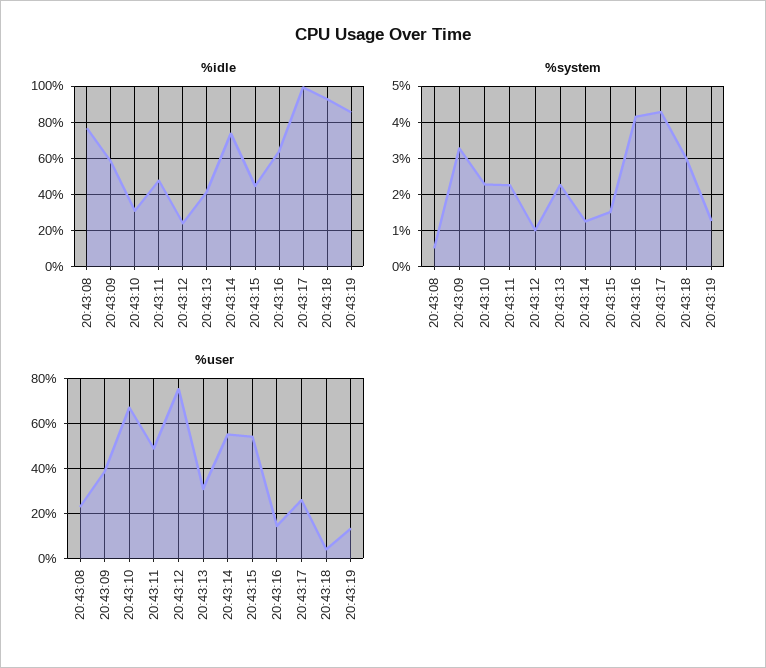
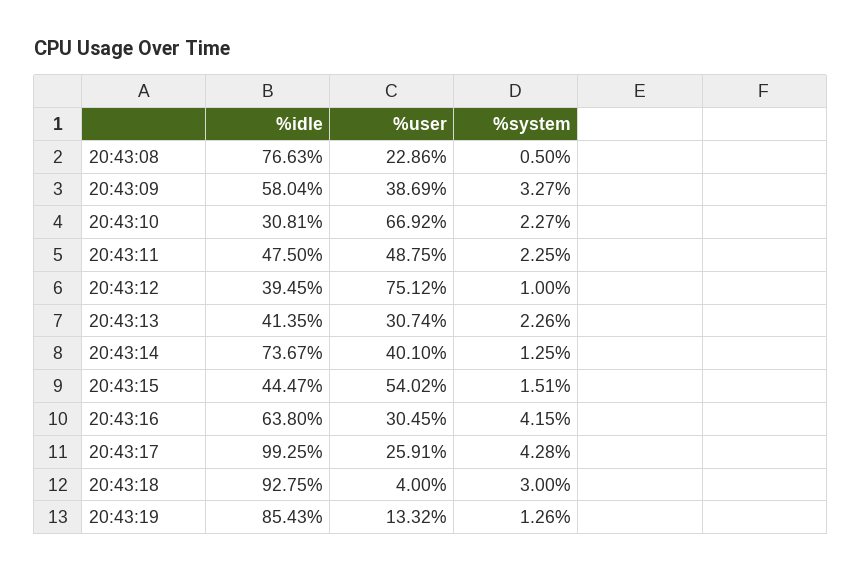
%idle, 20:43:12: 25 -> 39.45
%user, 20:43:14: 55 -> 40.1
%user, 20:43:16: 15 -> 30.45

